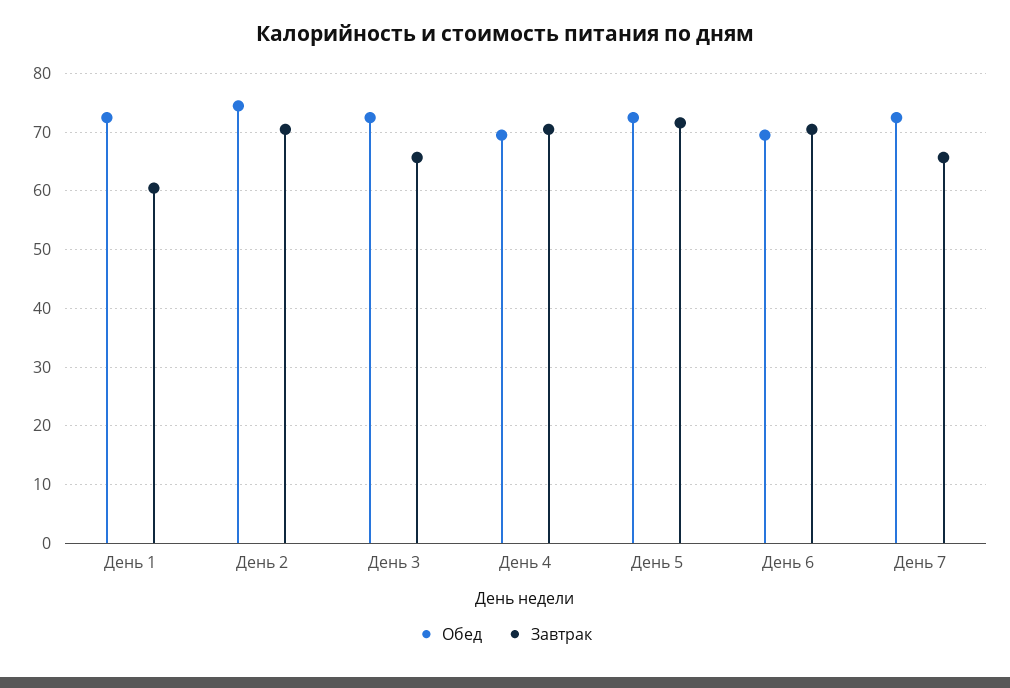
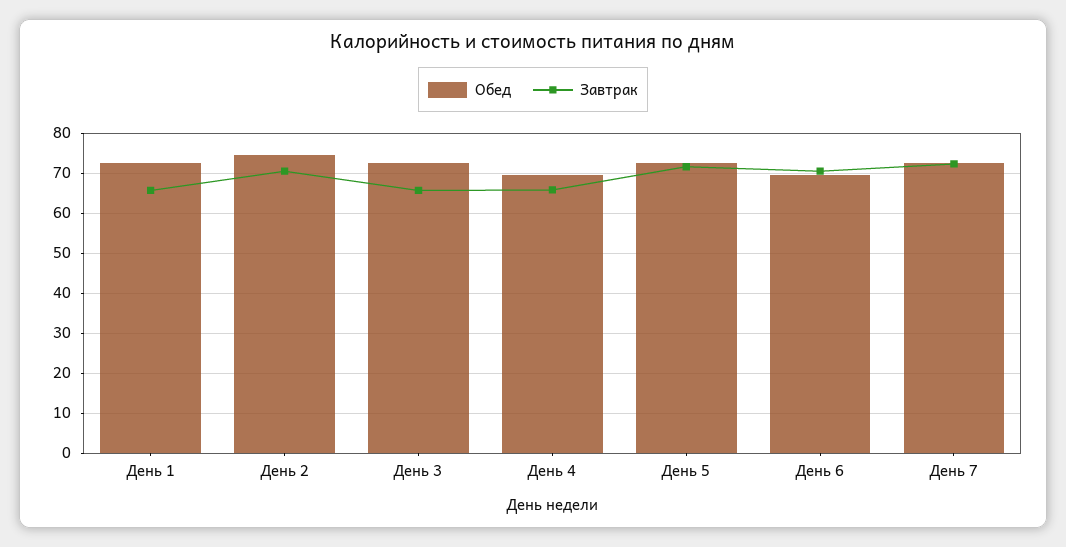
Завтрак, День 1: 60 -> 66
Завтрак, День 4: 70 -> 66
Завтрак, День 7: 66 -> 72

